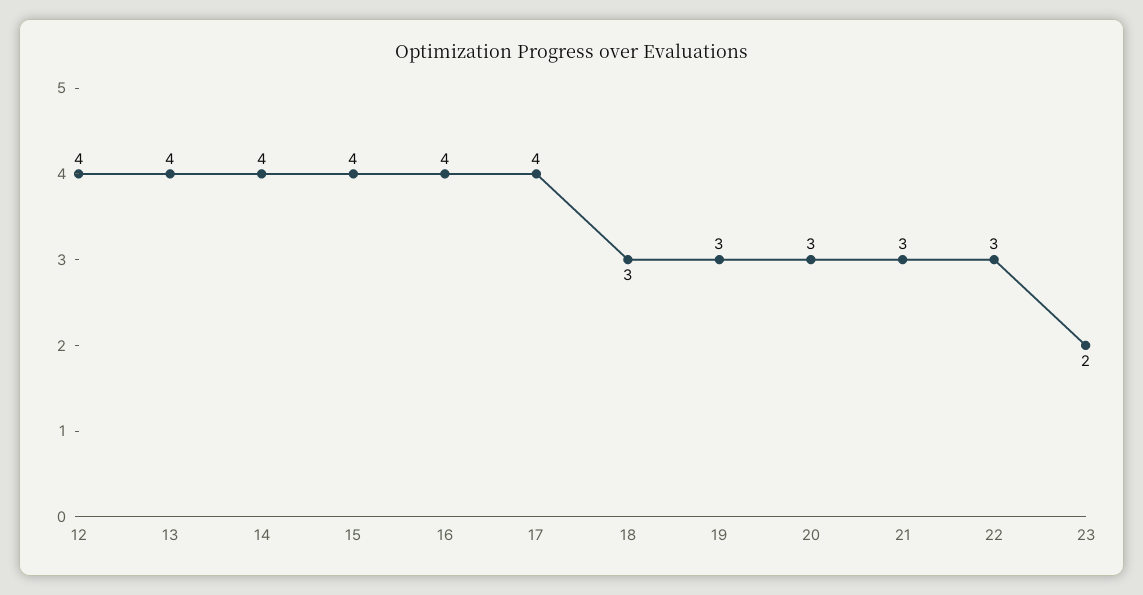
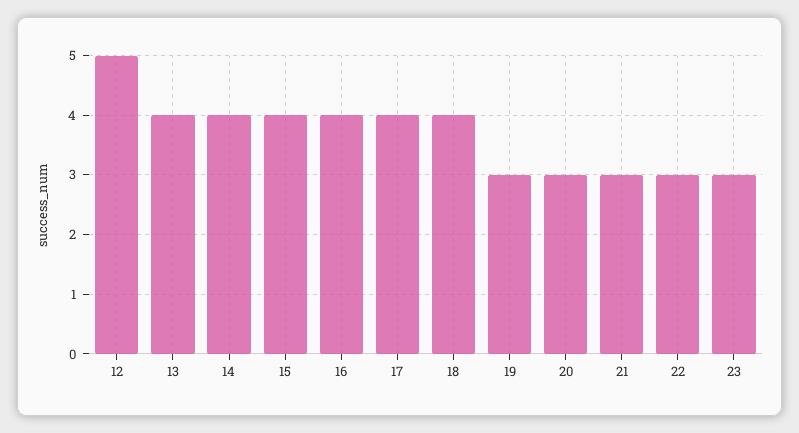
12: 4 -> 5
18: 3 -> 4
23: 2 -> 3

